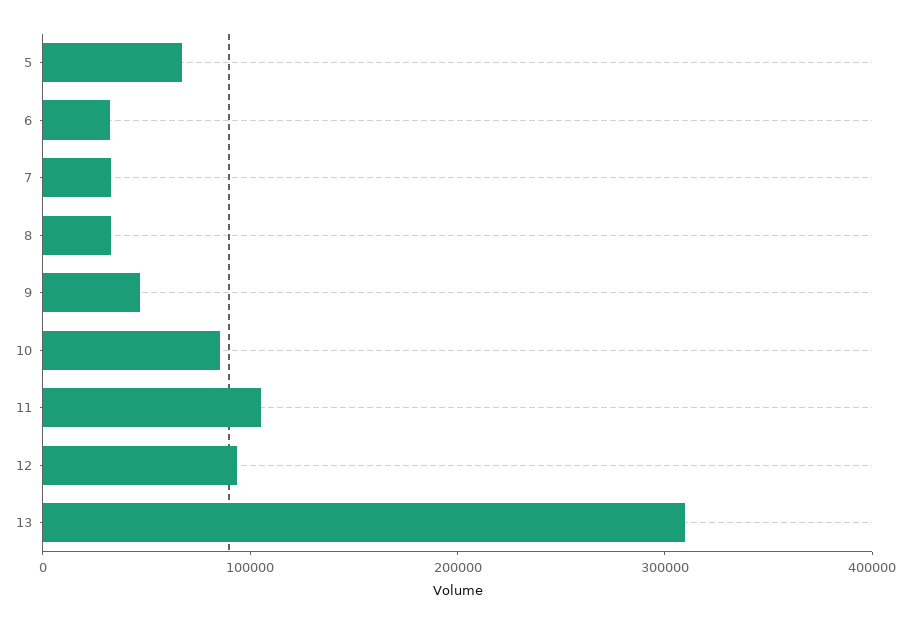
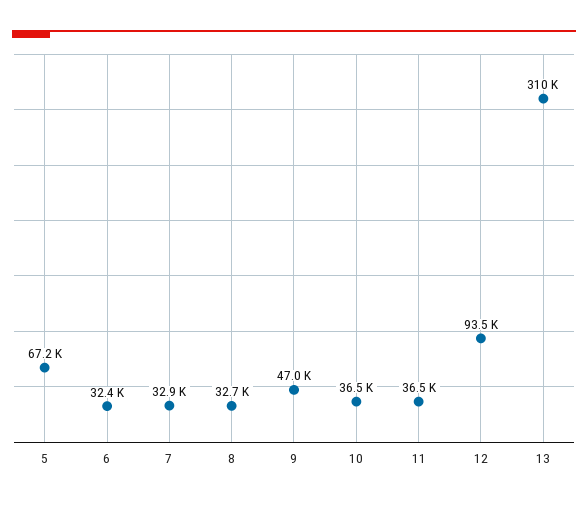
10: 80000 -> 36500
11: 100000 -> 36500

